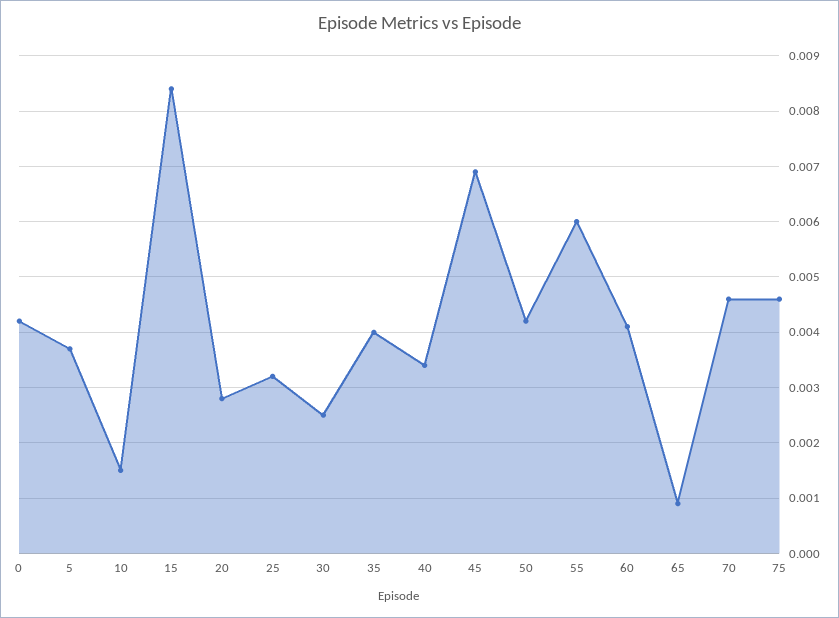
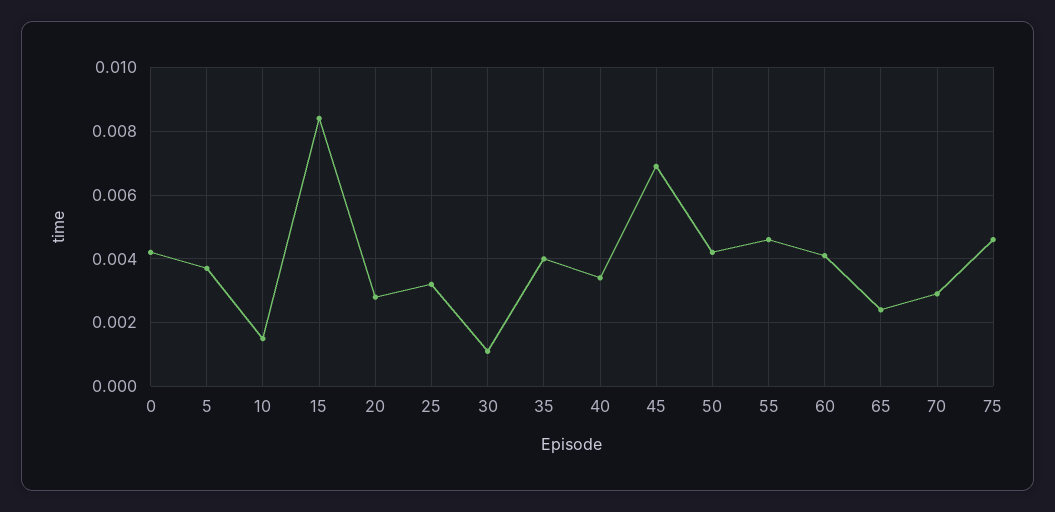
30: 0.0025 -> 0.001
55: 0.006 -> 0.0045
65: 0.001 -> 0.0025
70: 0.0045 -> 0.003

